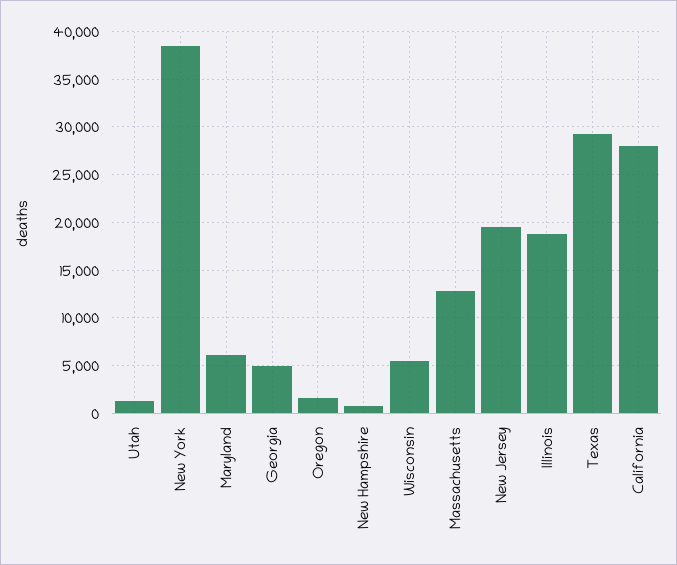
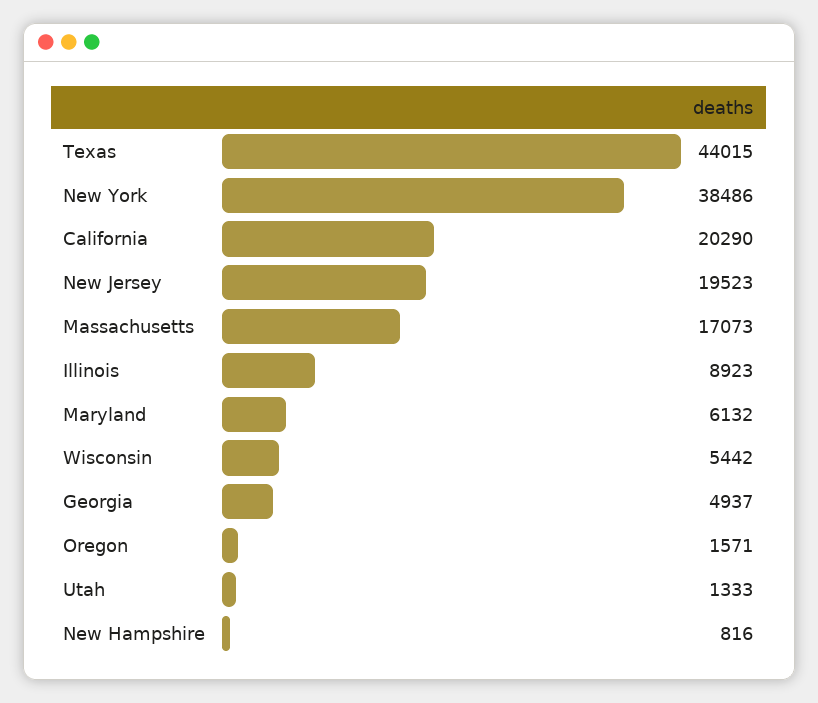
Massachusetts: 13000 -> 17073
Illinois: 19000 -> 8923
Texas: 29000 -> 44015
California: 28000 -> 20290

